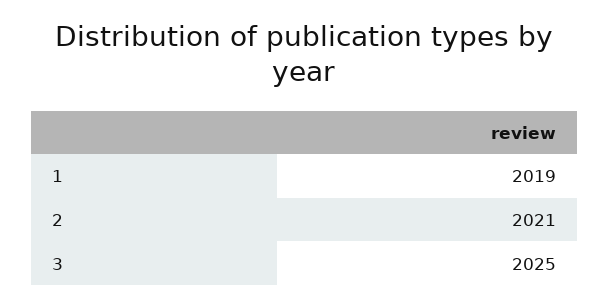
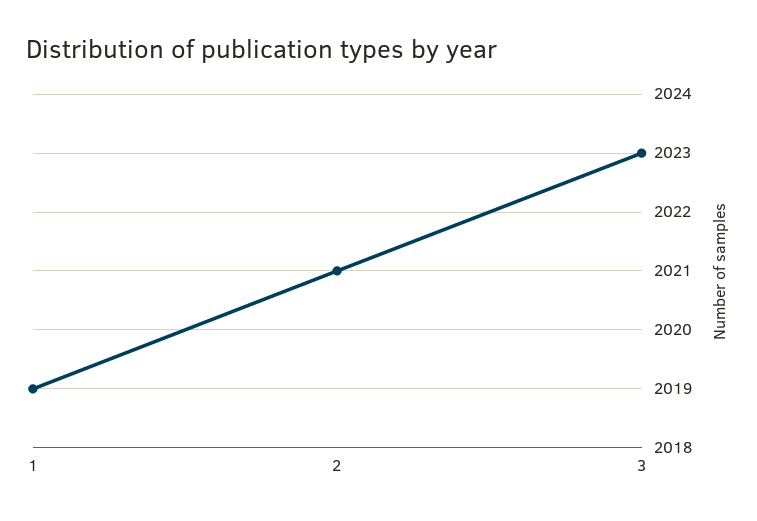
3: 2025 -> 2023

